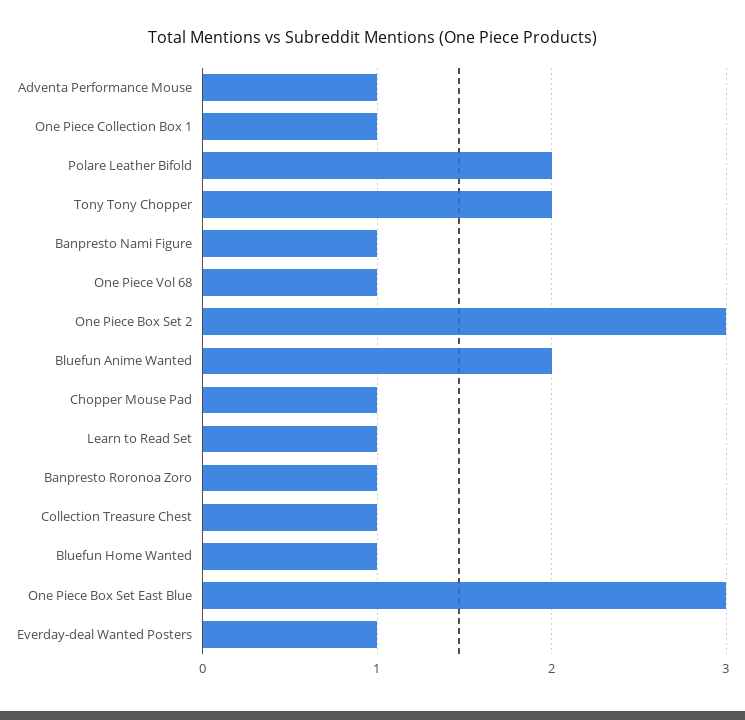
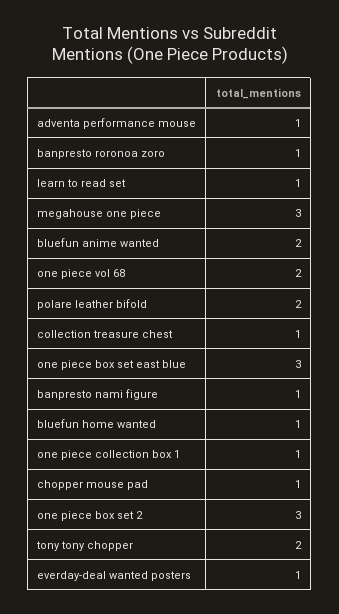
One Piece Vol 68: 1 -> 2
megahouse one piece: none -> 3

